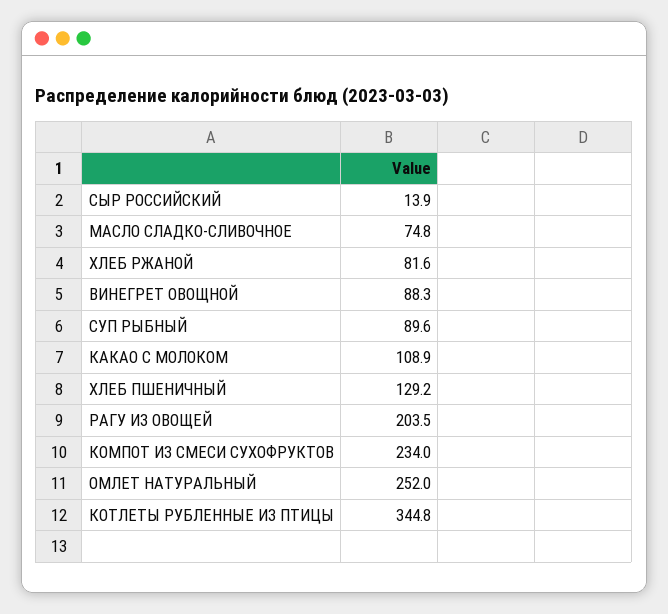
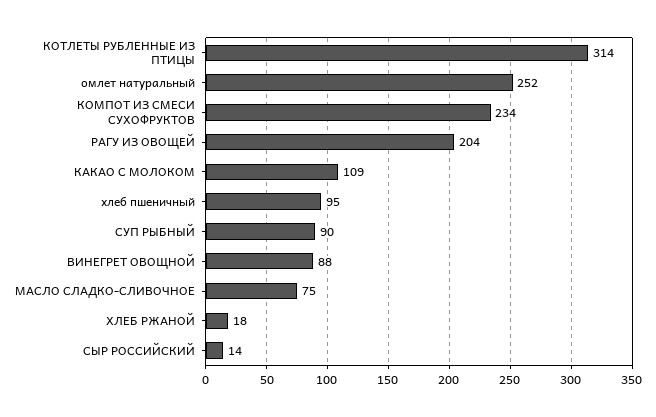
ХЛЕБ РЖАНОЙ: 81.6 -> 18
ХЛЕБ ПШЕНИЧНЫЙ: 129.2 -> 95
КОТЛЕТЫ РУБЛЕННЫЕ ИЗ ПТИЦЫ: 344.8 -> 314

